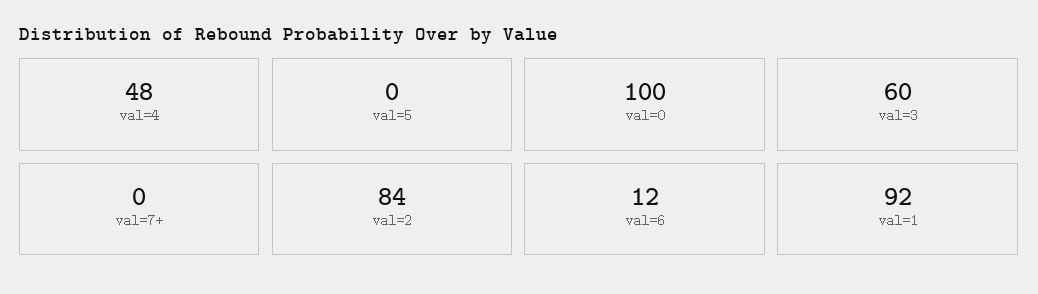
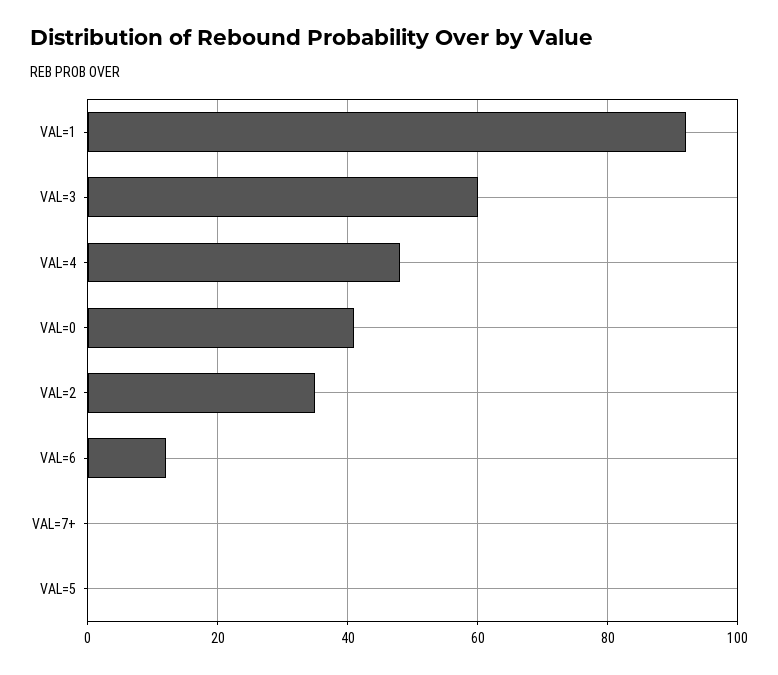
val=0: 100 -> 40
val=2: 84 -> 35

